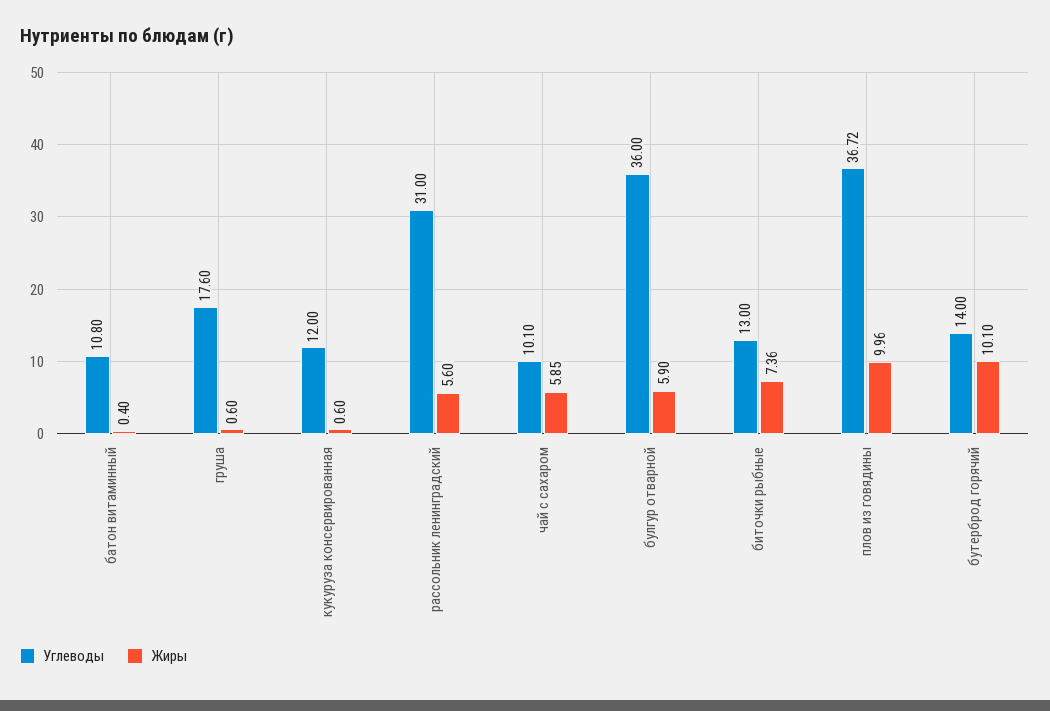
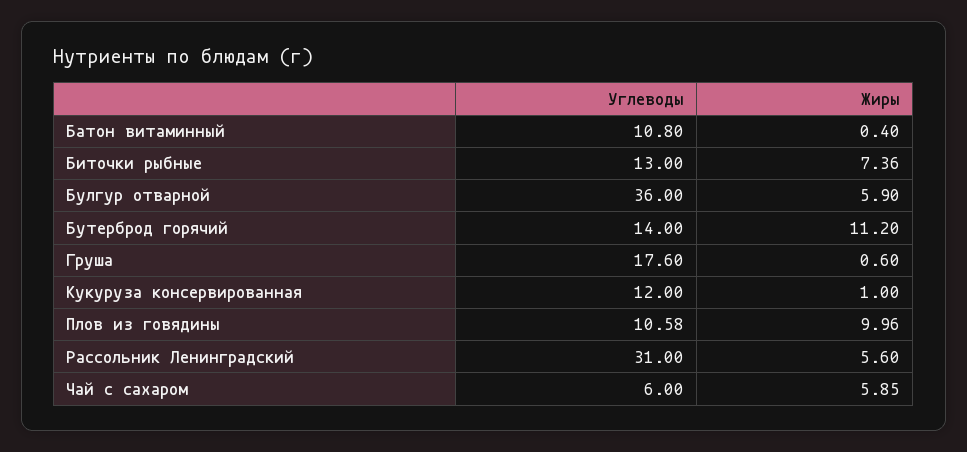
Жиры, кукуруза консервированная: 0.6 -> 1
Углеводы, чай с сахаром: 10.1 -> 6
Углеводы, плов из говядины: 36.72 -> 10.58
Жиры, бутерброд горячий: 10.1 -> 11.2

